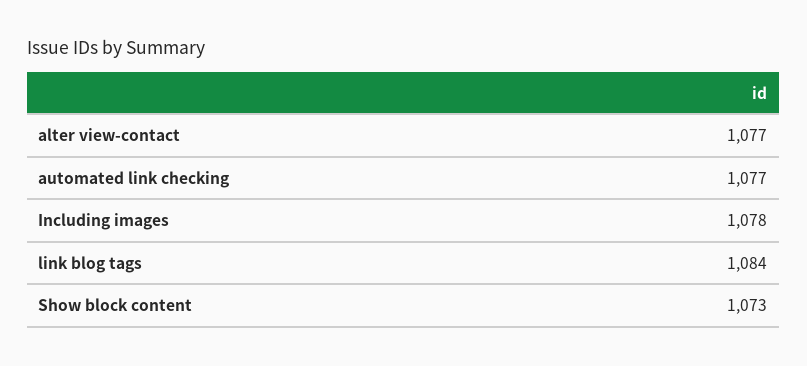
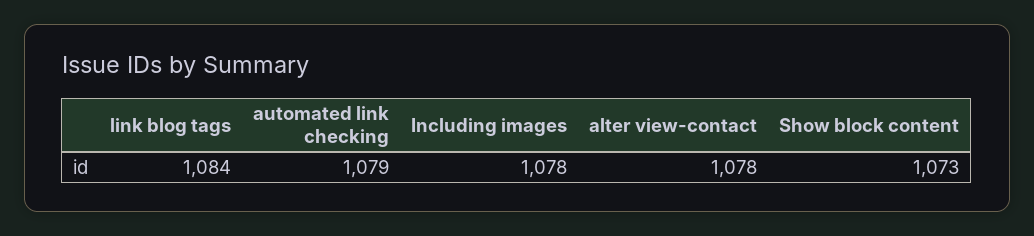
alter view-contact: 1077 -> 1078
automated link checking: 1077 -> 1079

